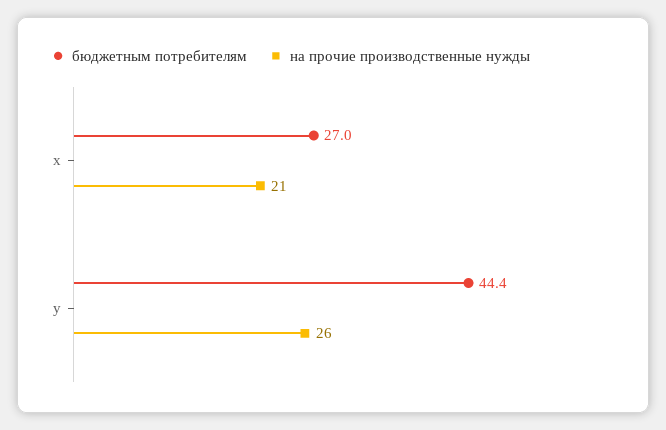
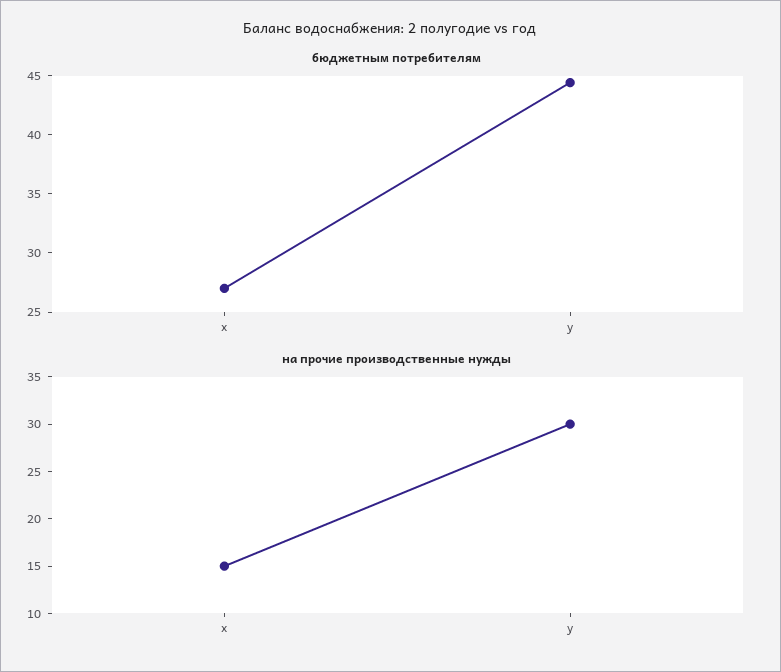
на прочие производственные нужды, x: 21 -> 15
на прочие производственные нужды, y: 26 -> 30

